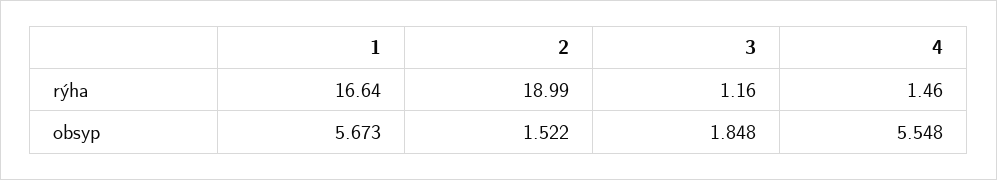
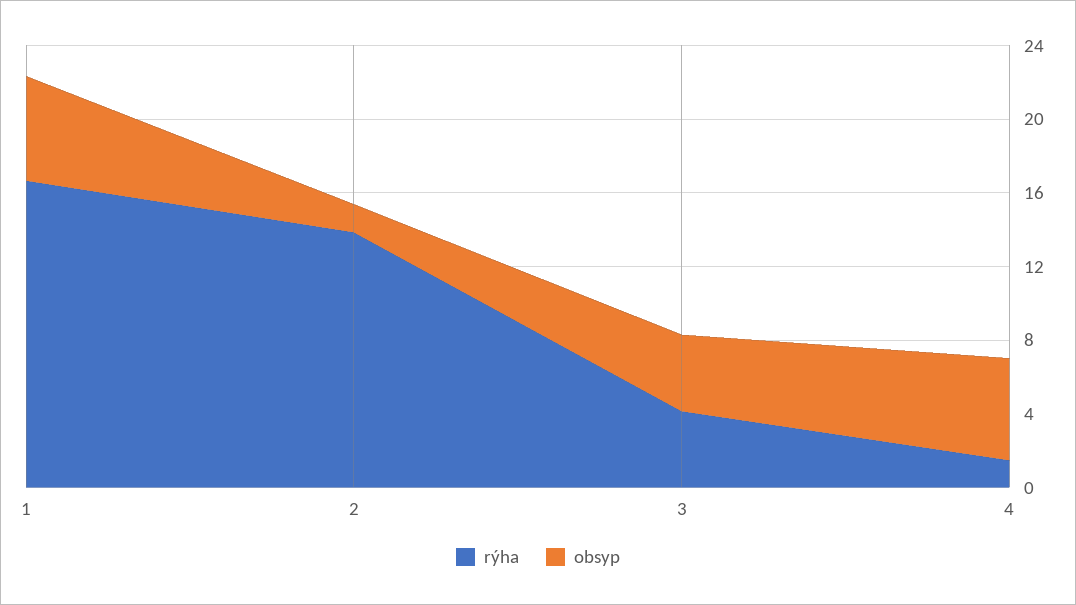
rýha, 2: 18.99 -> 14
rýha, 3: 1.16 -> 4
obsyp, 3: 1.848 -> 4

